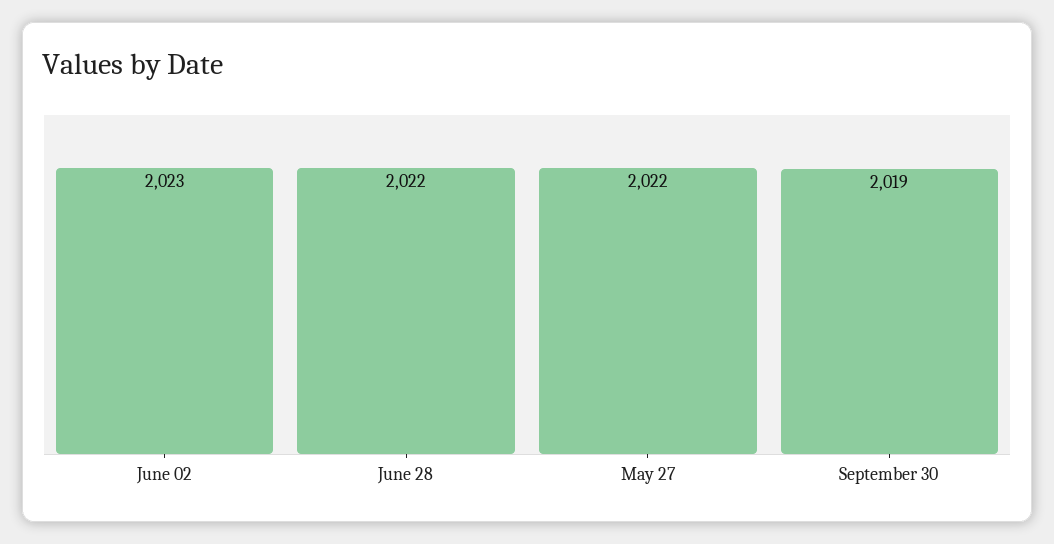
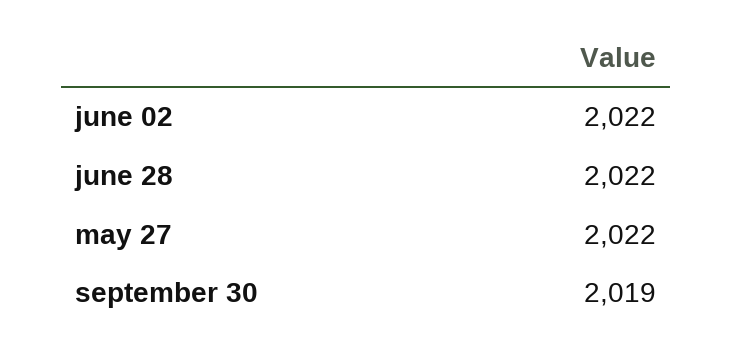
June 02: 2023 -> 2022

